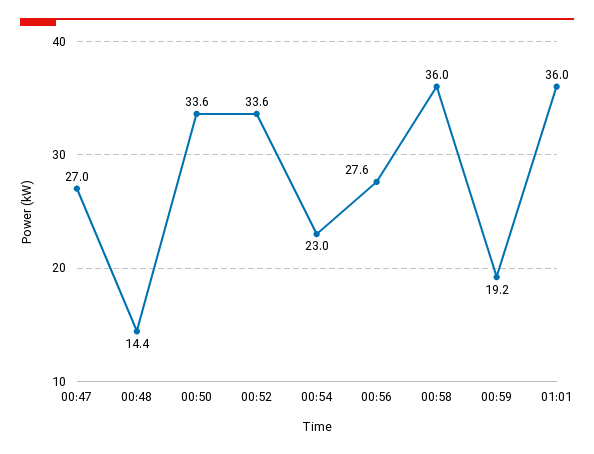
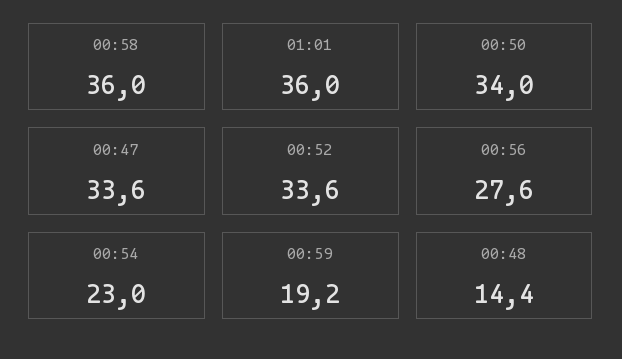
00:47: 27 -> 33.6
00:50: 33.6 -> 34

